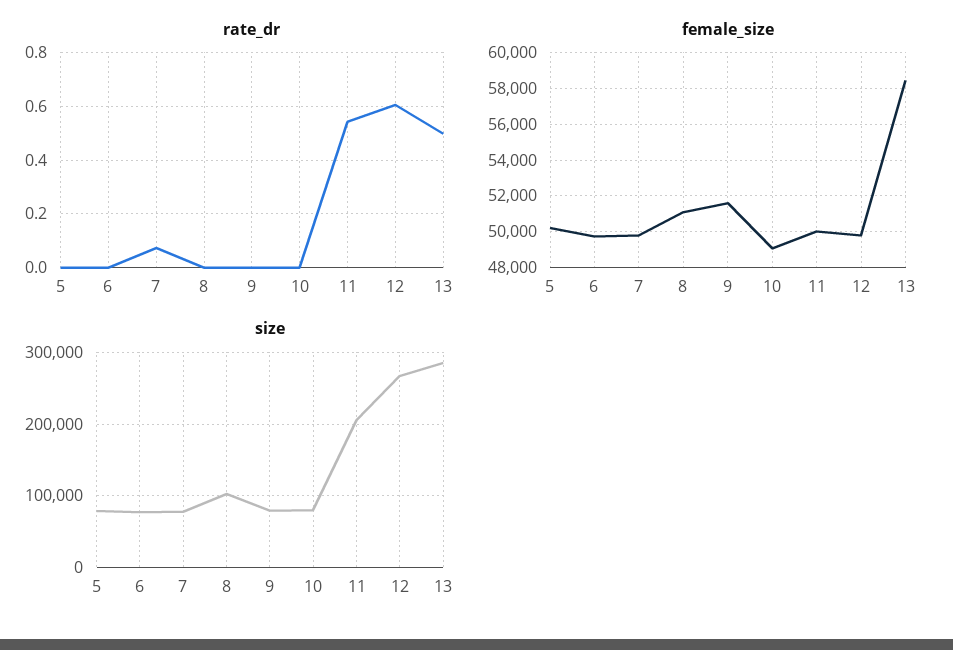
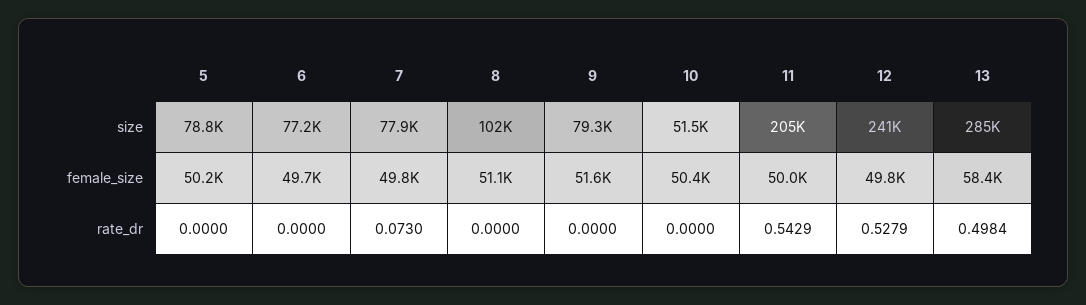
rate_dr, 12: 0.6 -> 0.5279
female_size, 10: 49000 -> 50400
size, 10: 80000 -> 51500
size, 12: 270000 -> 241000

